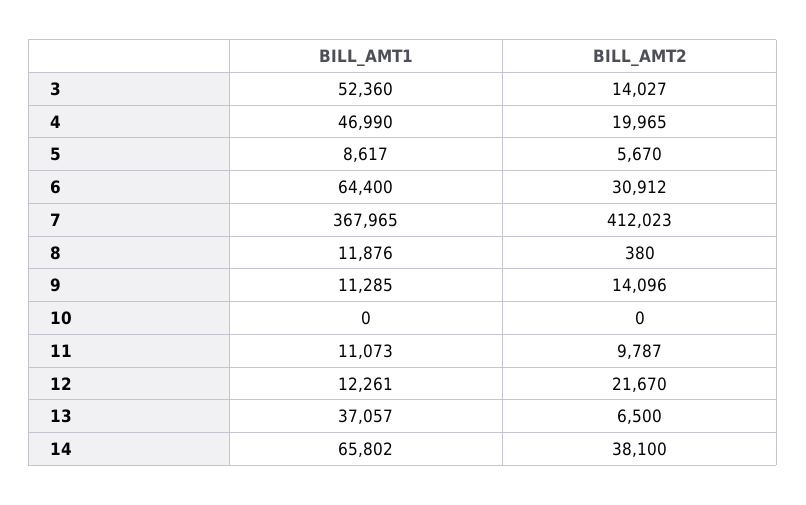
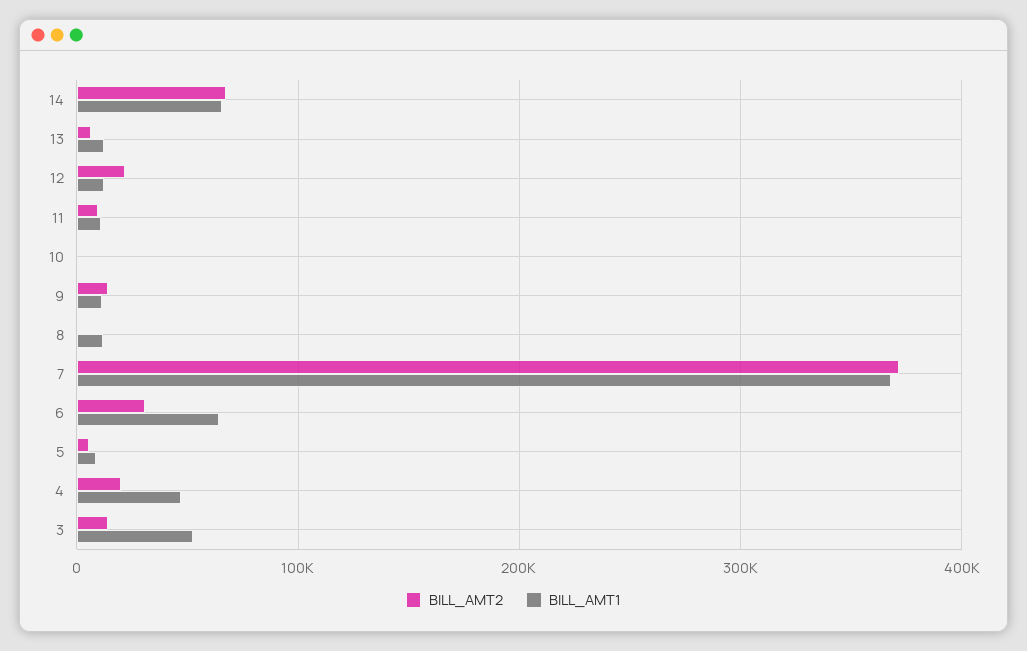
BILL_AMT2, 7: 412023 -> 370000
BILL_AMT1, 13: 37057 -> 10000
BILL_AMT2, 14: 38100 -> 70000

